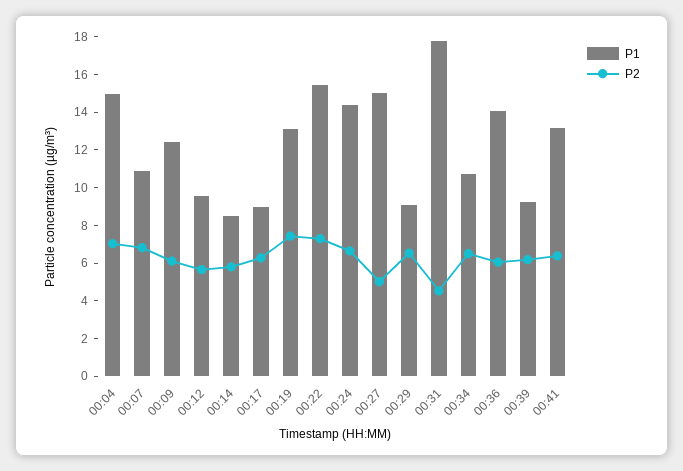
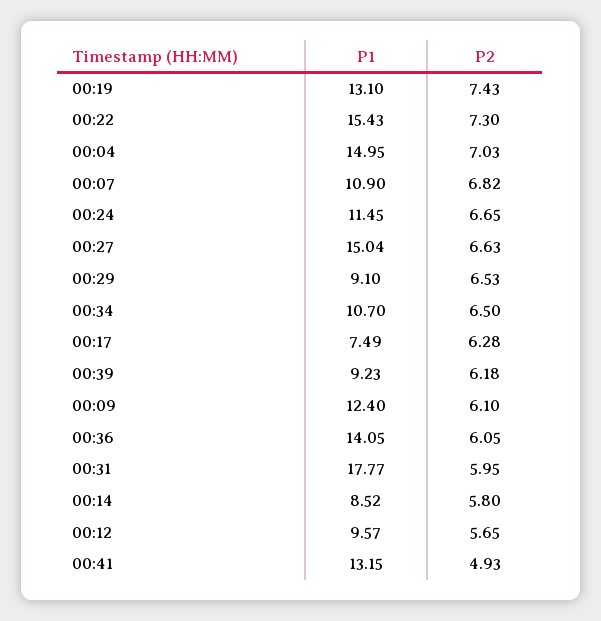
P1, 00:17: 9 -> 7.49
P1, 00:24: 14.5 -> 11.45
P2, 00:27: 5 -> 6.63
P2, 00:31: 4.5 -> 5.95
P2, 00:41: 6.5 -> 4.93

